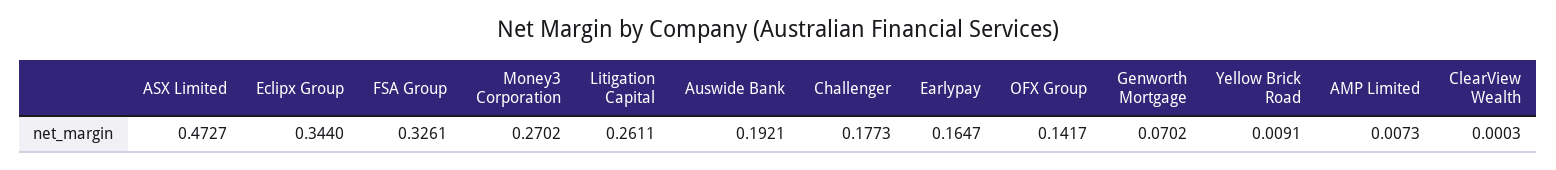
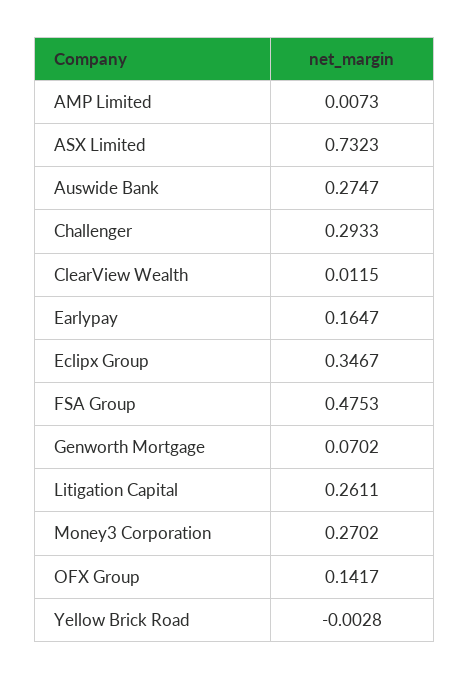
ASX Limited: 0.4727 -> 0.7323
Eclipx Group: 0.344 -> 0.3467
FSA Group: 0.3261 -> 0.4753
Auswide Bank: 0.1921 -> 0.2747
Challenger: 0.1773 -> 0.2933
Yellow Brick Road: 0.0091 -> -0.0028
ClearView Wealth: 0.0003 -> 0.0115

